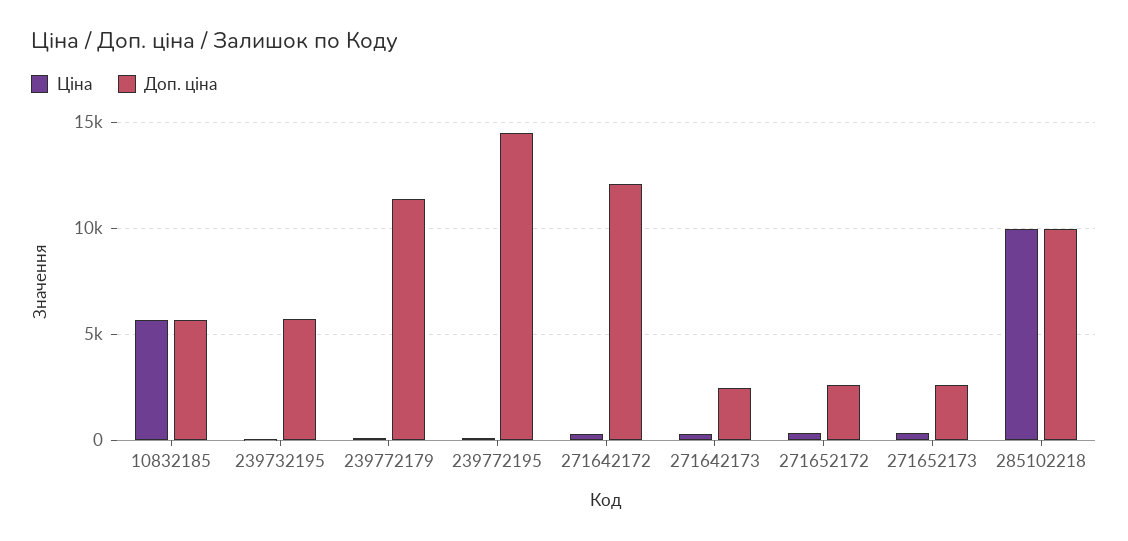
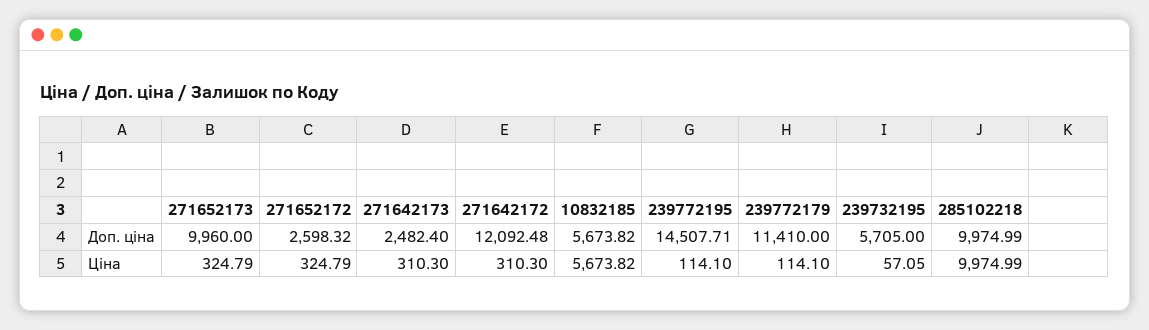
Доп. ціна, 271652173: 2500 -> 9960

